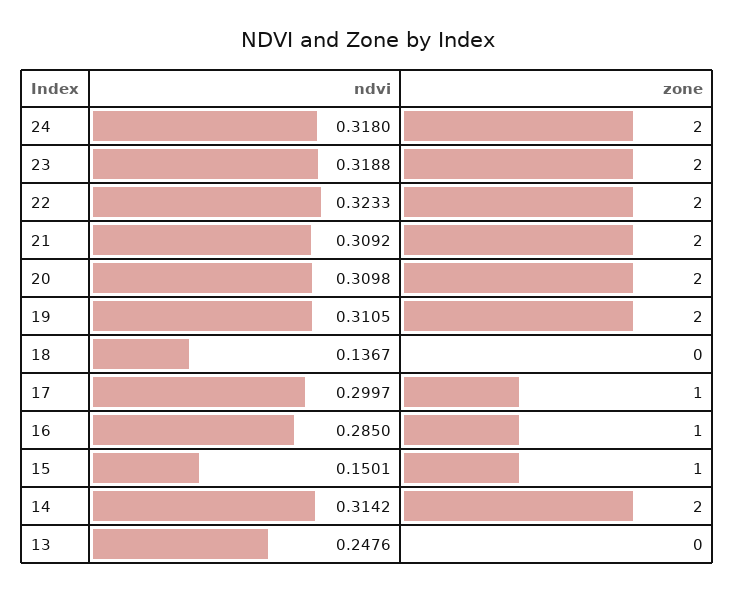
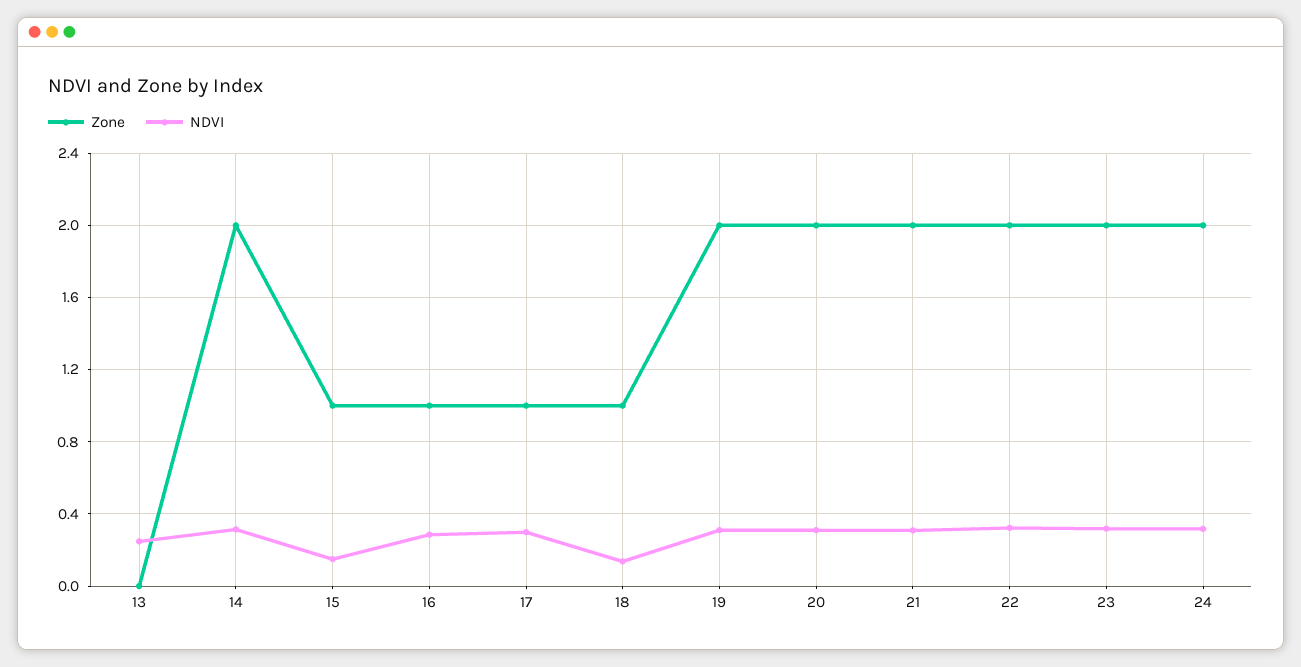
zone, 18: 0 -> 1

